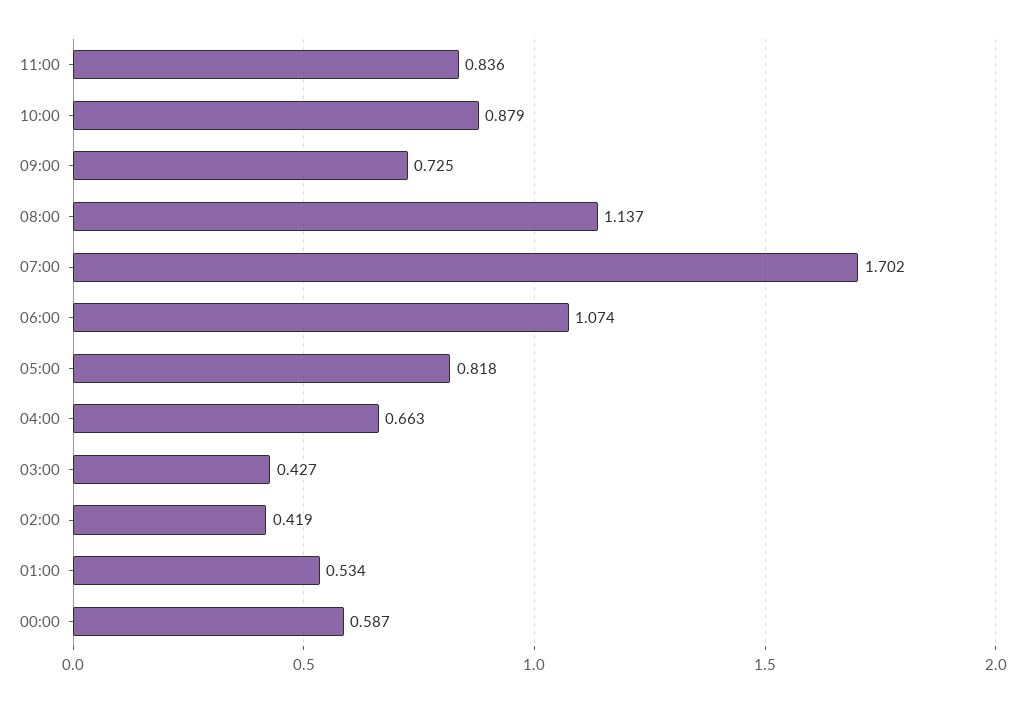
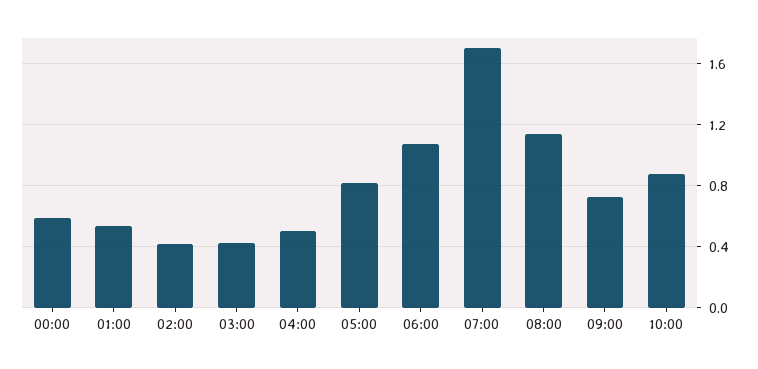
11:00: 0.836 -> none
04:00: 0.663 -> 0.5

